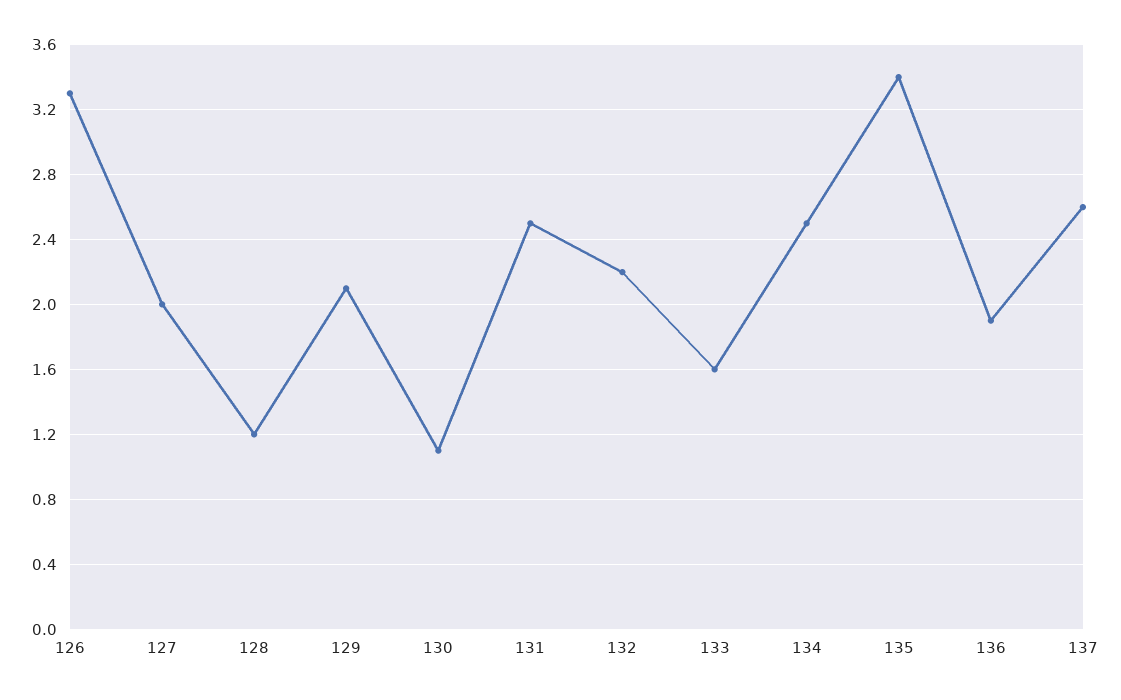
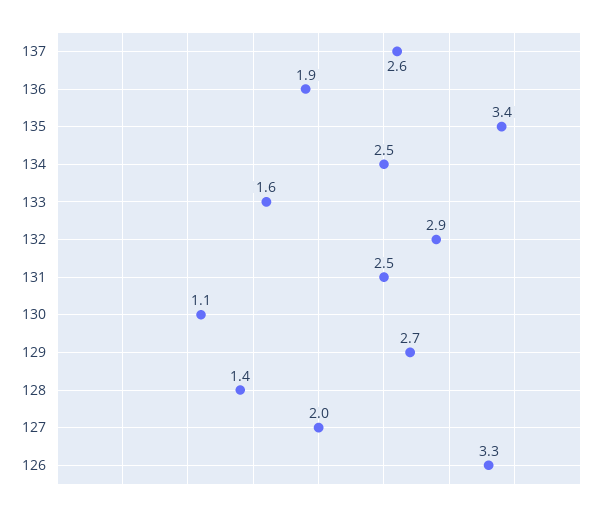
128: 1.2 -> 1.4
129: 2.1 -> 2.7
132: 2.2 -> 2.9

